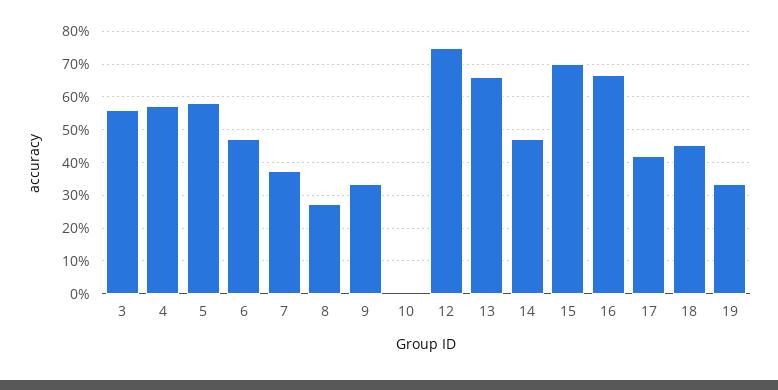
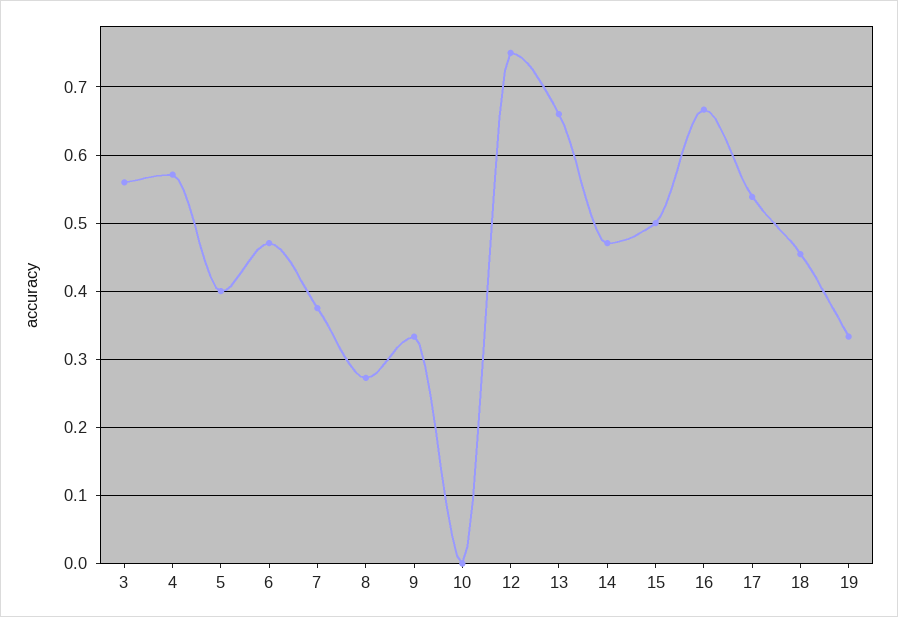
5: 0.58 -> 0.4
15: 0.7 -> 0.5
17: 0.42 -> 0.54

